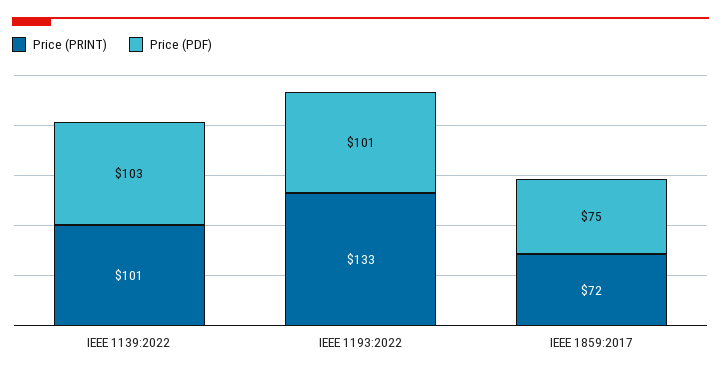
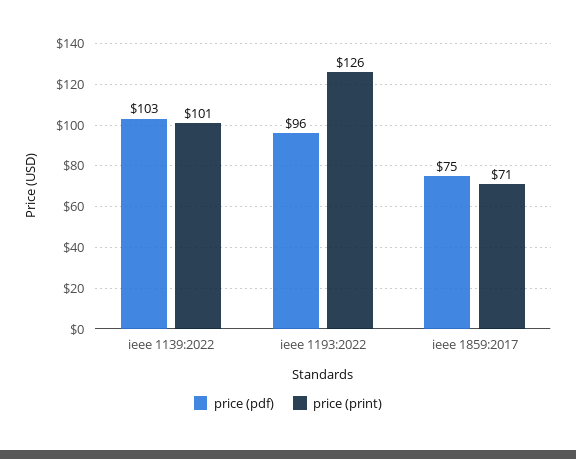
Price (PRINT), IEEE 1193:2022: 133 -> 126
Price (PDF), IEEE 1193:2022: 101 -> 96
Price (PRINT), IEEE 1859:2017: 72 -> 71

